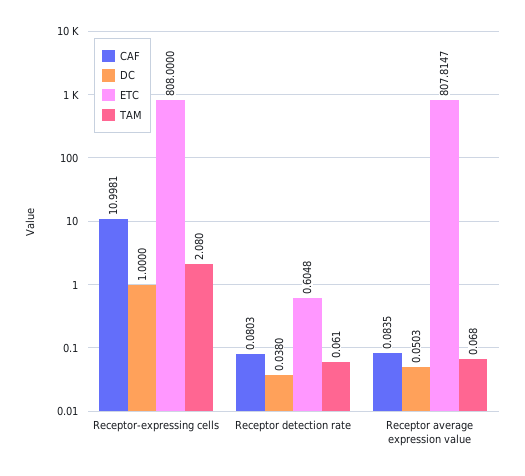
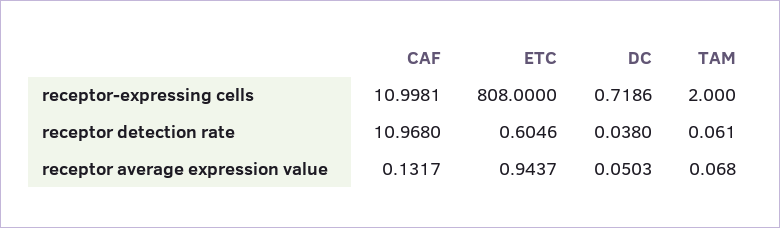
DC, Receptor-expressing cells: 1 -> 0.7186
TAM, Receptor-expressing cells: 2.08 -> 2
CAF, Receptor detection rate: 0.0803 -> 10.968
ETC, Receptor detection rate: 0.6048 -> 0.6046
CAF, Receptor average expression value: 0.0835 -> 0.1317
ETC, Receptor average expression value: 807.8147 -> 0.9437

